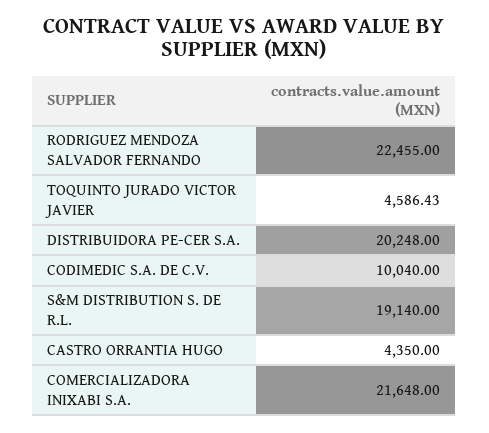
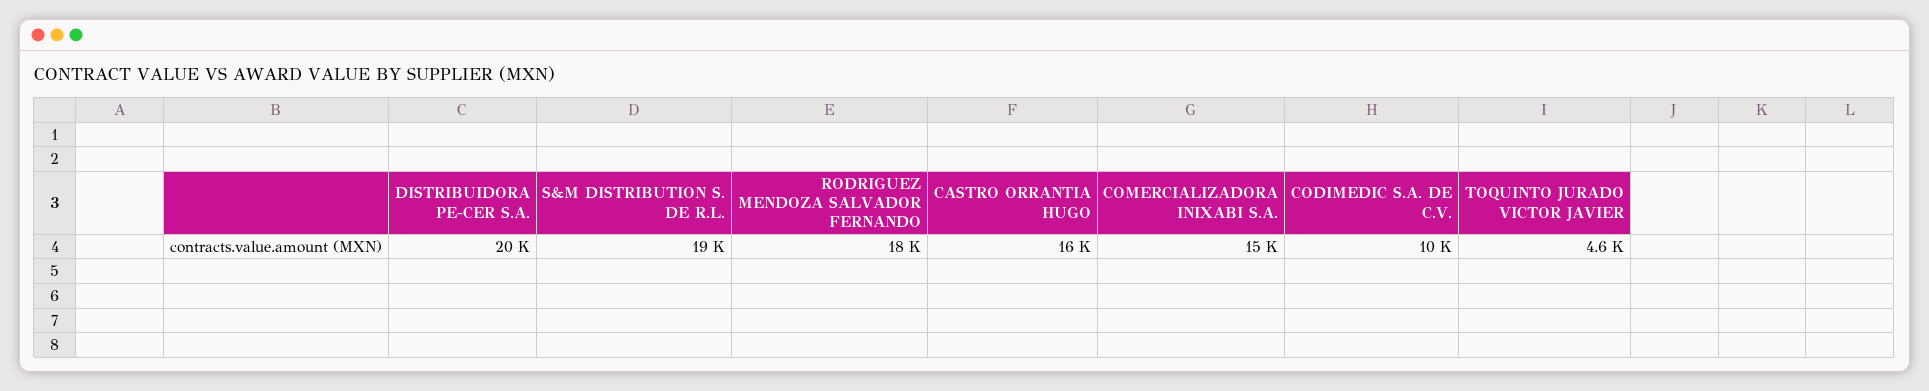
RODRIGUEZ MENDOZA SALVADOR FERNANDO: 22455 -> 18000
CASTRO ORRANTIA HUGO: 4350 -> 16000
COMERCIALIZADORA INIXABI S.A.: 21648 -> 15000

